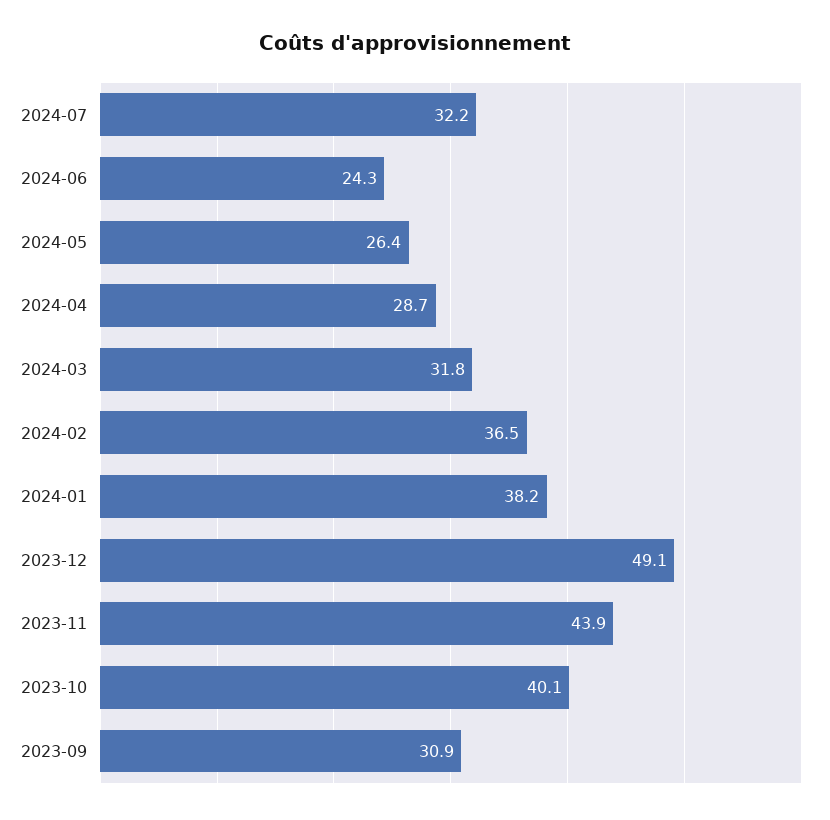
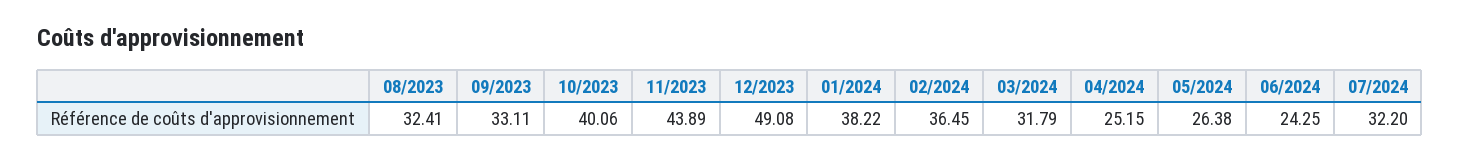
2024-04: 28.7 -> 25.15
2023-09: 30.9 -> 33.11
08/2023: none -> 32.41

